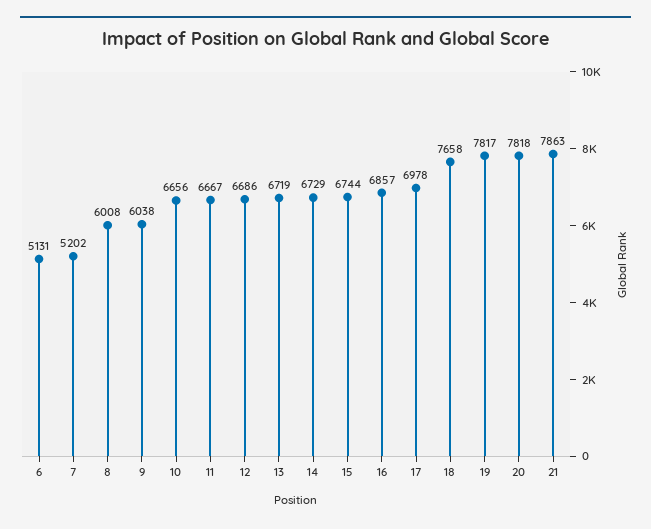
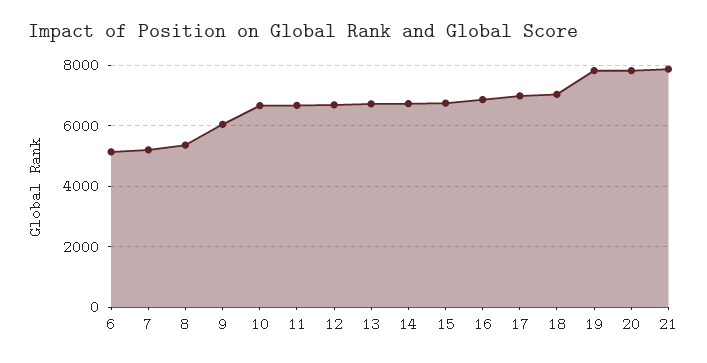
8: 6008 -> 5400
18: 7658 -> 7000

